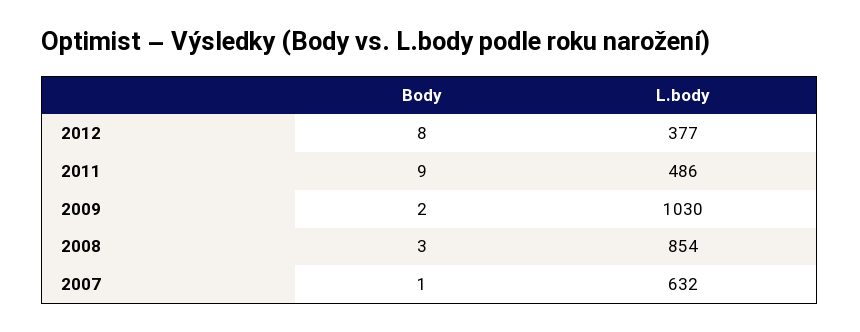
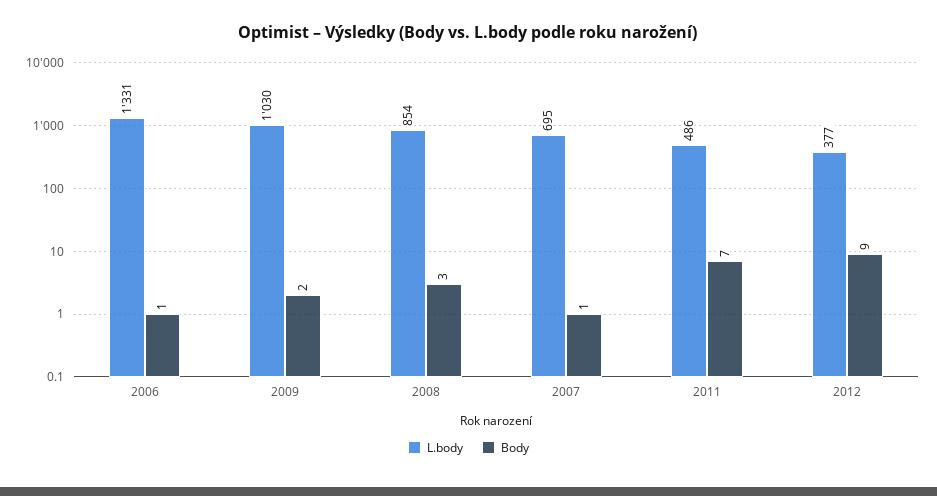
Body, 2012: 8 -> 9
Body, 2011: 9 -> 7
L.body, 2007: 632 -> 695
L.body, 2006: none -> 1331
Body, 2006: none -> 1

